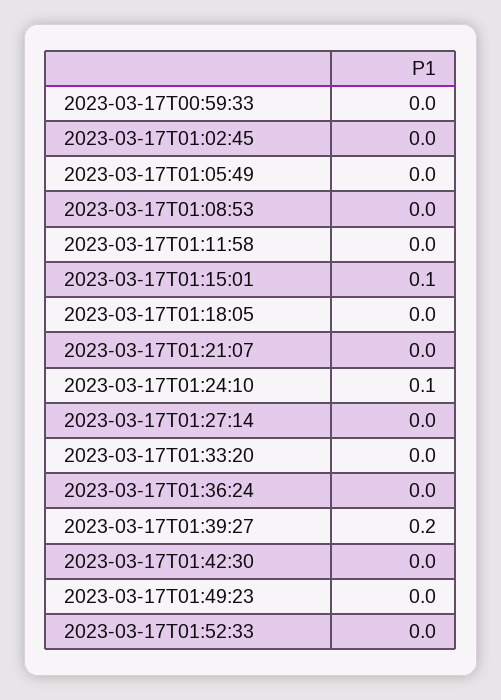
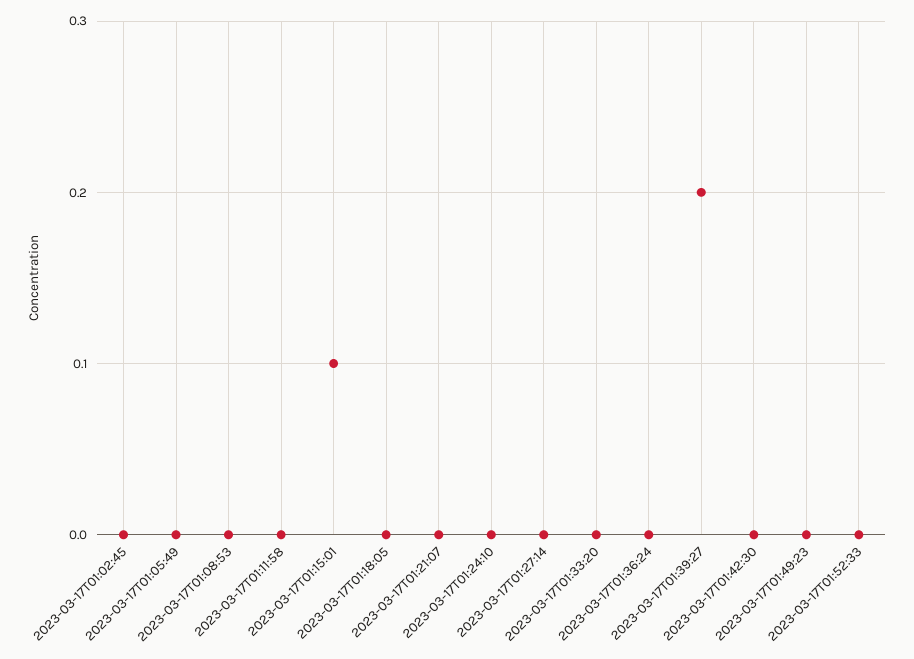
2023-03-17T00:59:33: 0 -> none
2023-03-17T01:24:10: 0.1 -> 0

